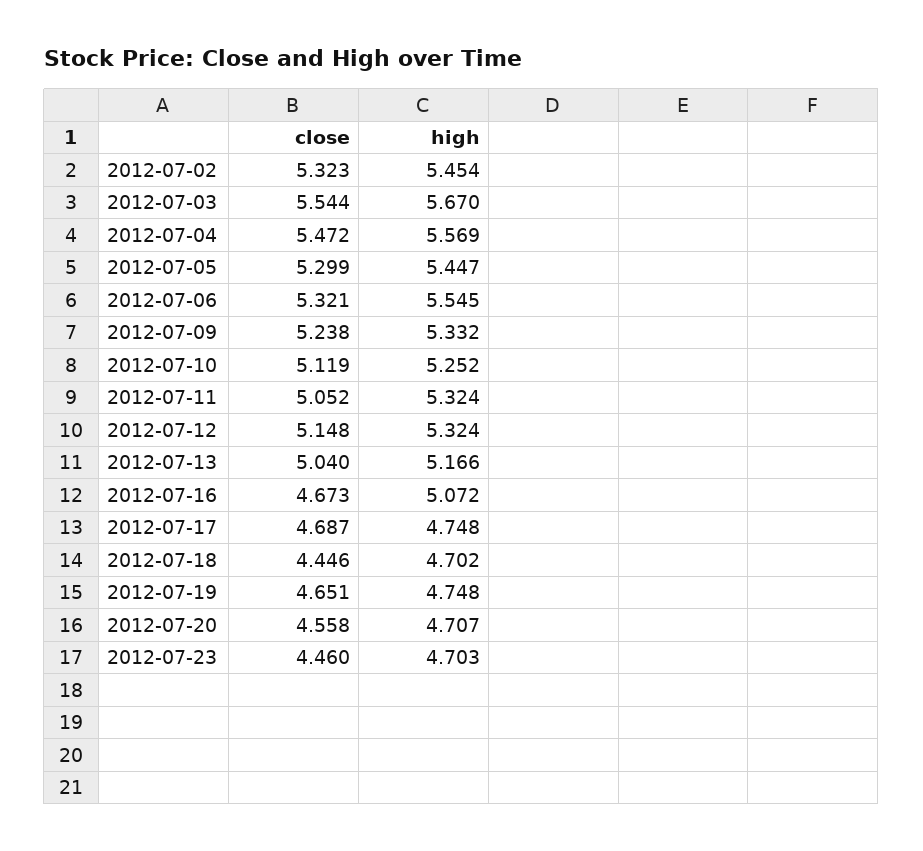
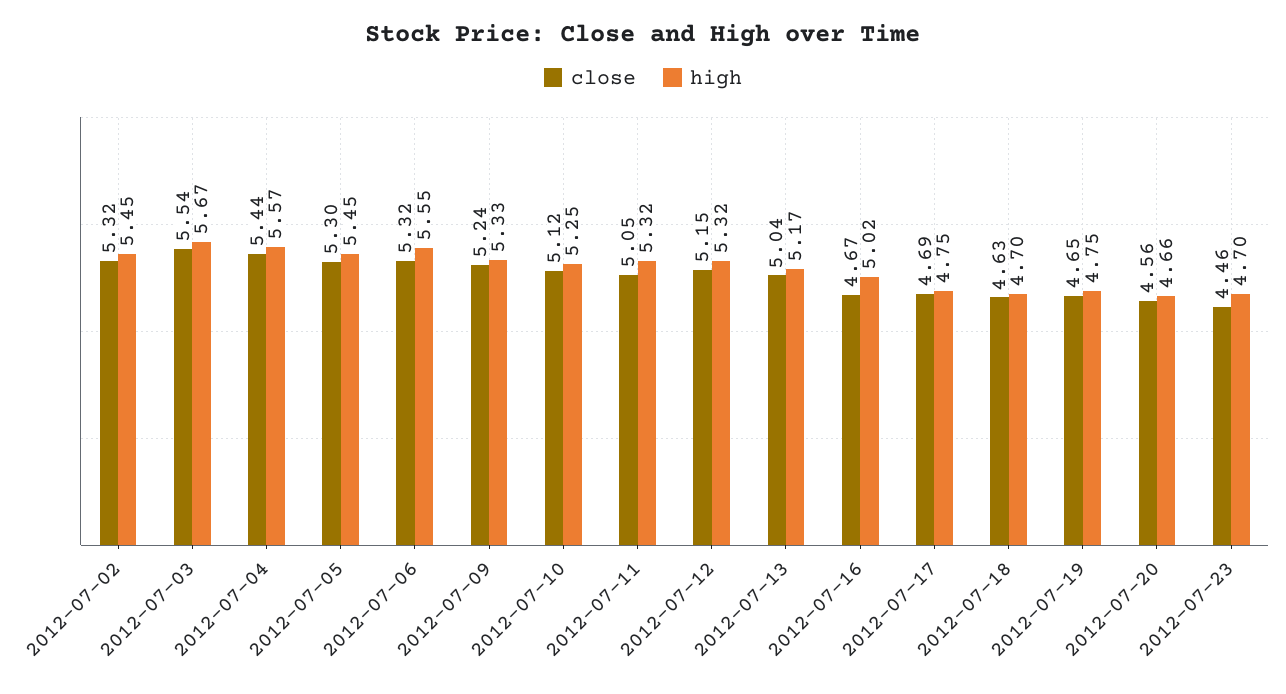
close, 2012-07-04: 5.472 -> 5.44
high, 2012-07-16: 5.072 -> 5.02
close, 2012-07-18: 4.446 -> 4.63
high, 2012-07-20: 4.707 -> 4.66

